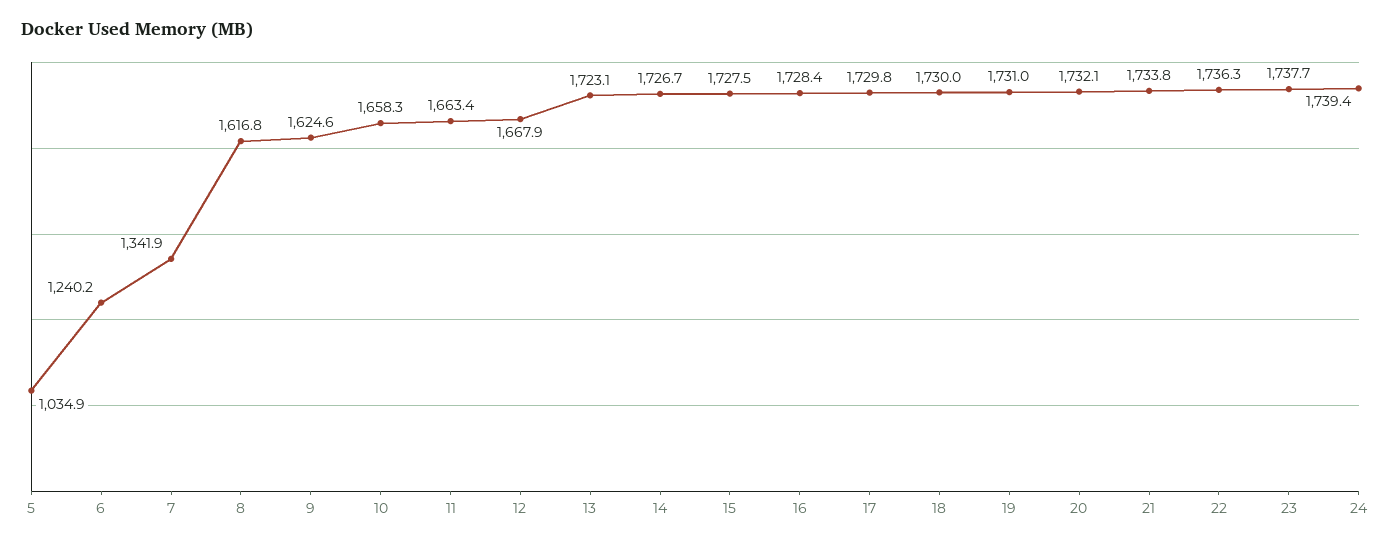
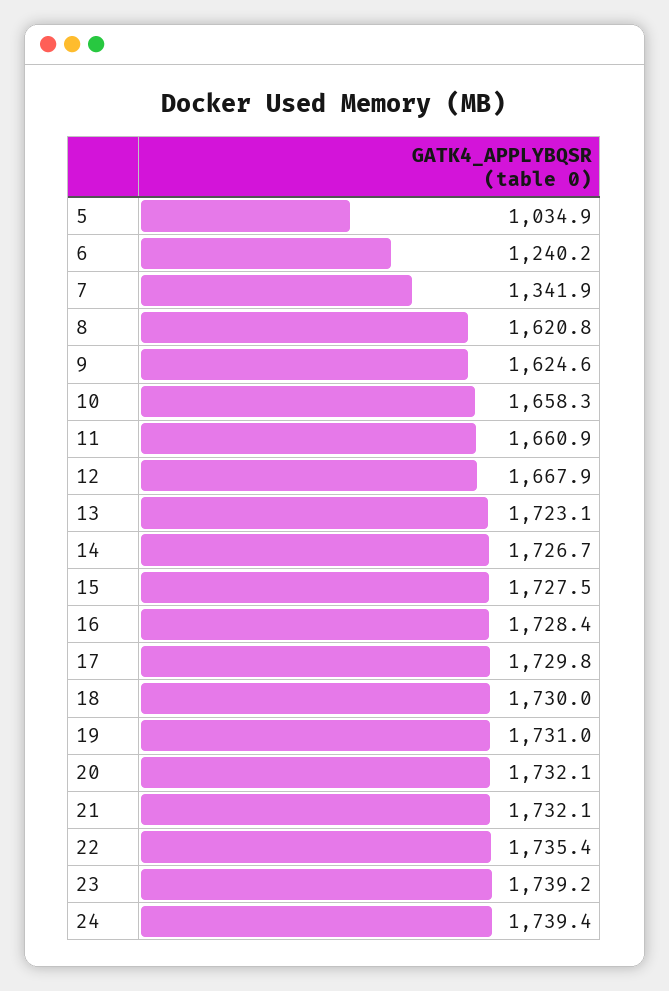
8: 1616.8 -> 1620.8
11: 1663.4 -> 1660.9
21: 1733.8 -> 1732.1
22: 1736.3 -> 1735.4
23: 1737.7 -> 1739.2

